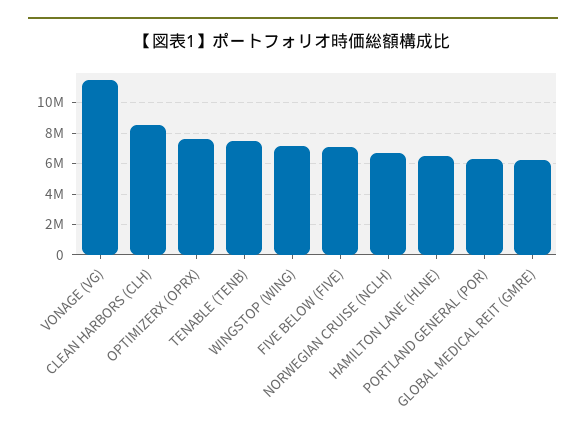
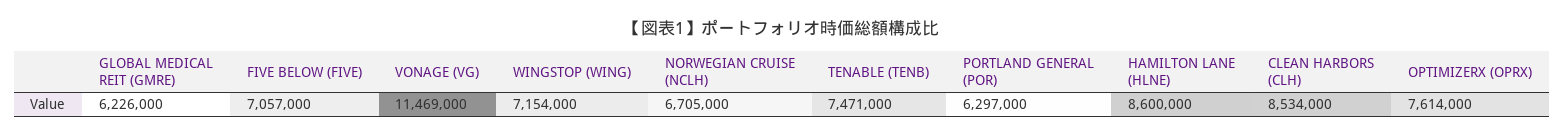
HAMILTON LANE (HLNE): 6500000 -> 8600000

